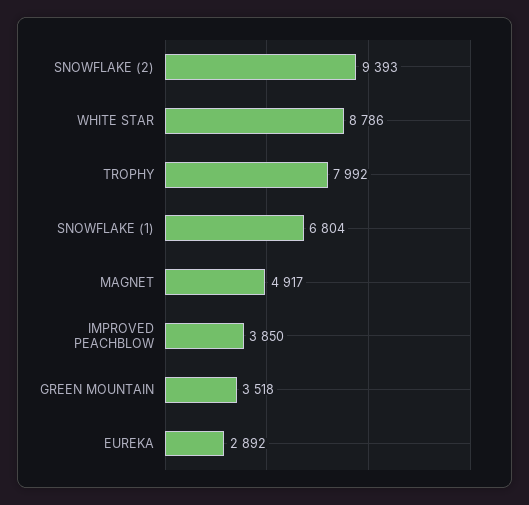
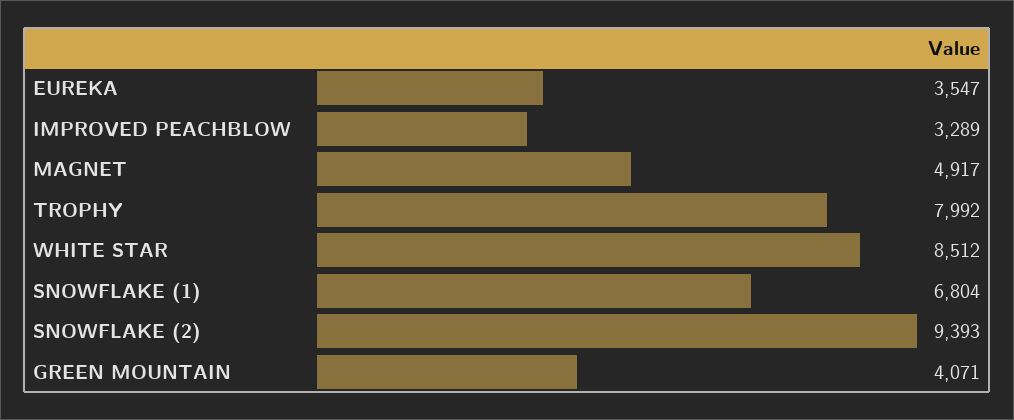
WHITE STAR: 8786 -> 8512
IMPROVED PEACHBLOW: 3850 -> 3289
GREEN MOUNTAIN: 3518 -> 4071
EUREKA: 2892 -> 3547

